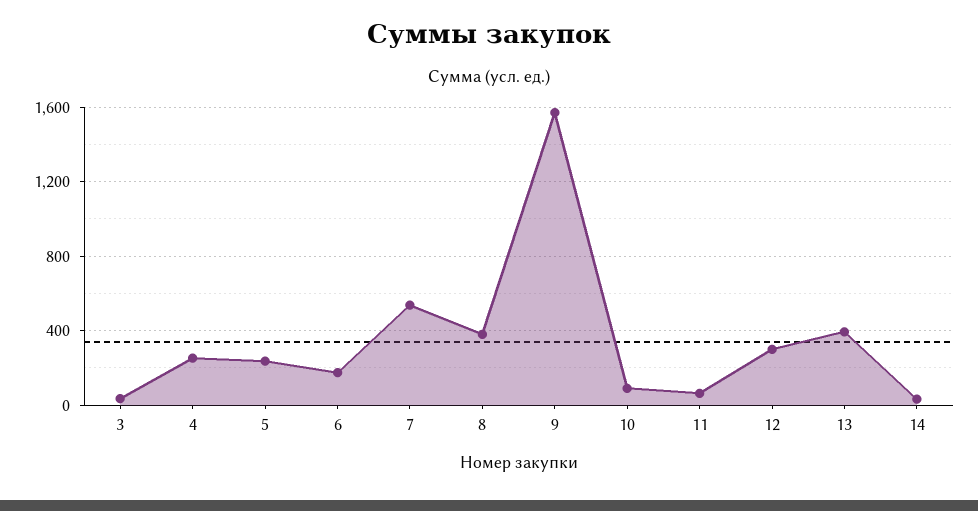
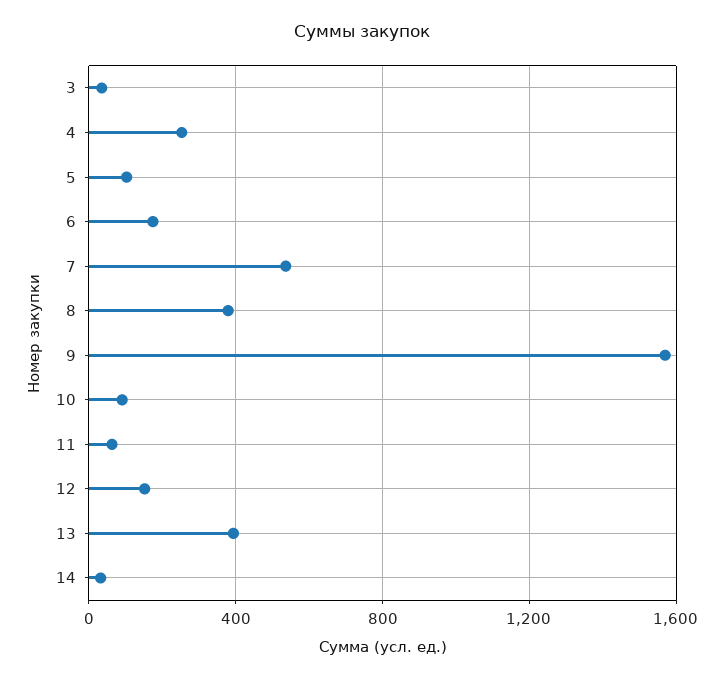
5: 250 -> 100
12: 300 -> 150

